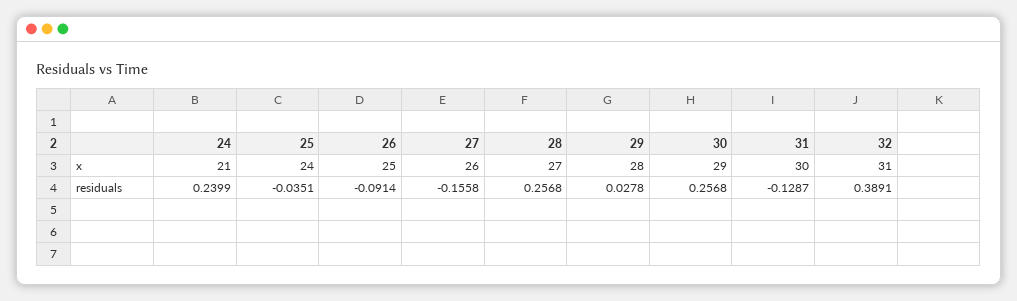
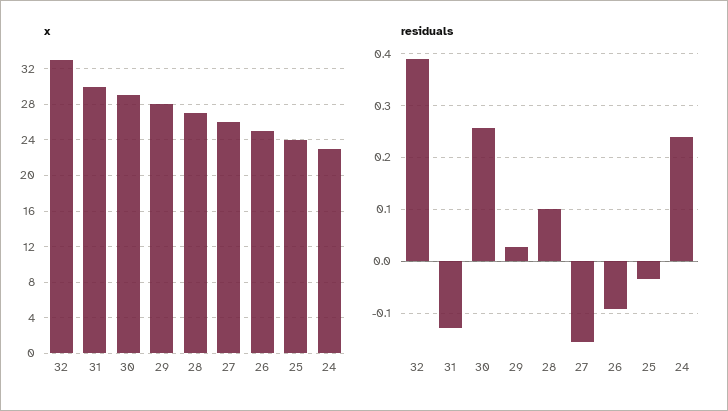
x, 24: 21 -> 23
x, 32: 31 -> 33
residuals, 28: 0.2568 -> 0.1

